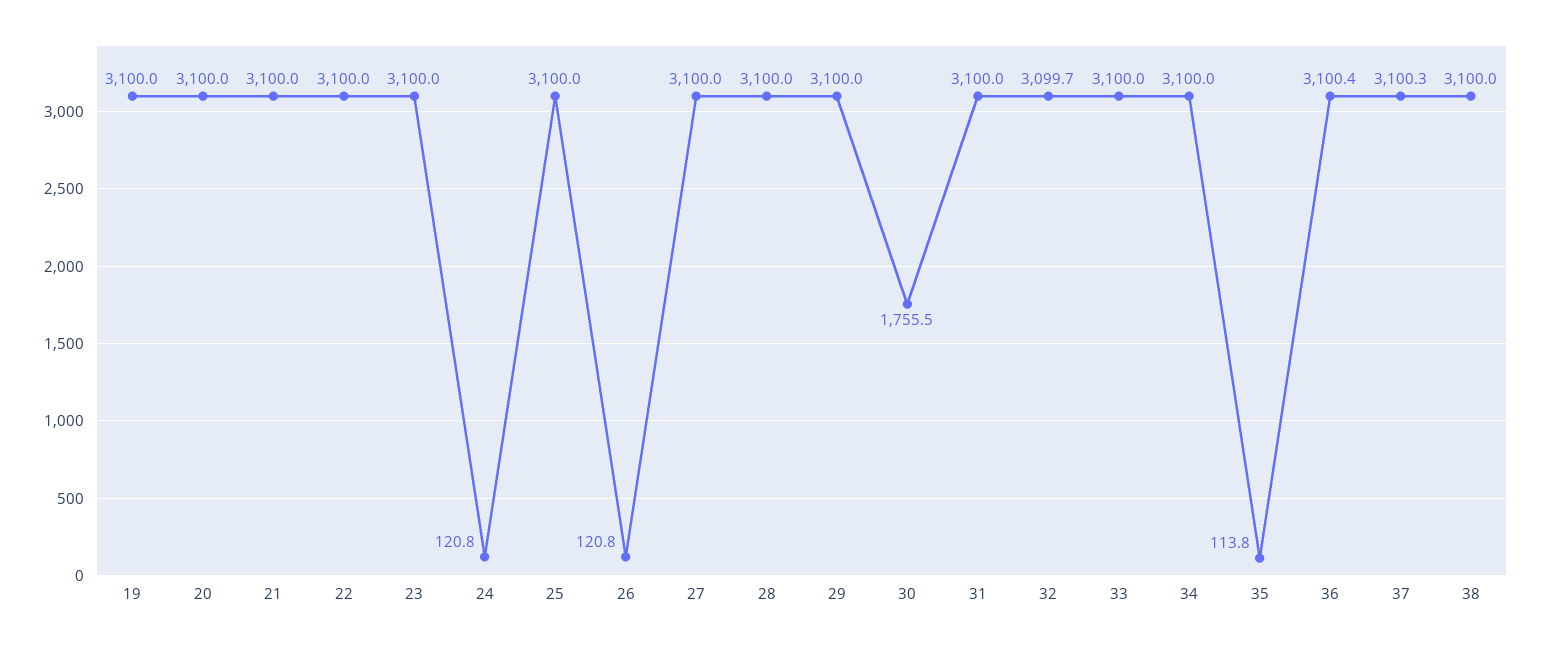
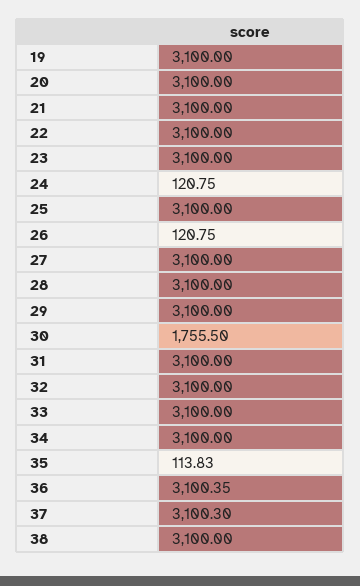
32: 3099.7 -> 3100

